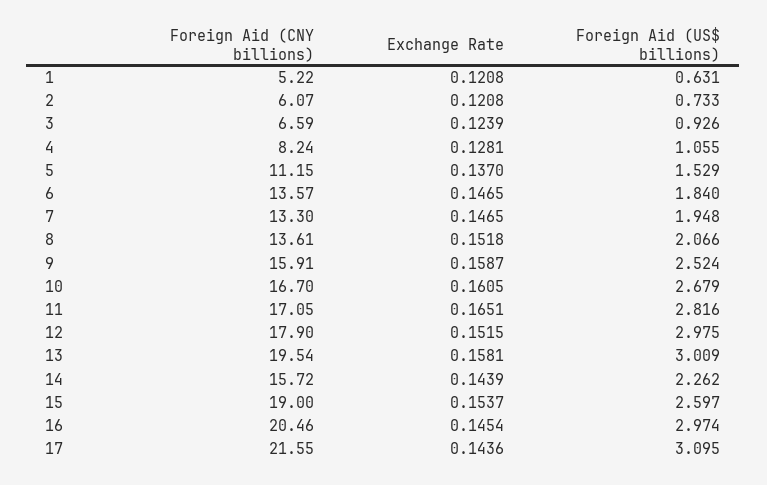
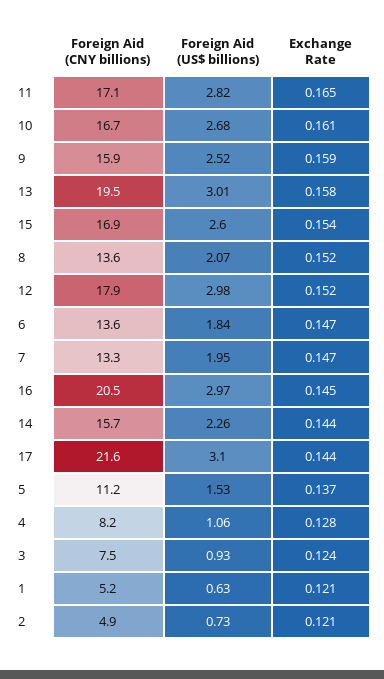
Foreign Aid (CNY billions), 2: 6.07 -> 4.9
Foreign Aid (CNY billions), 3: 6.59 -> 7.5
Foreign Aid (CNY billions), 15: 19 -> 16.9

